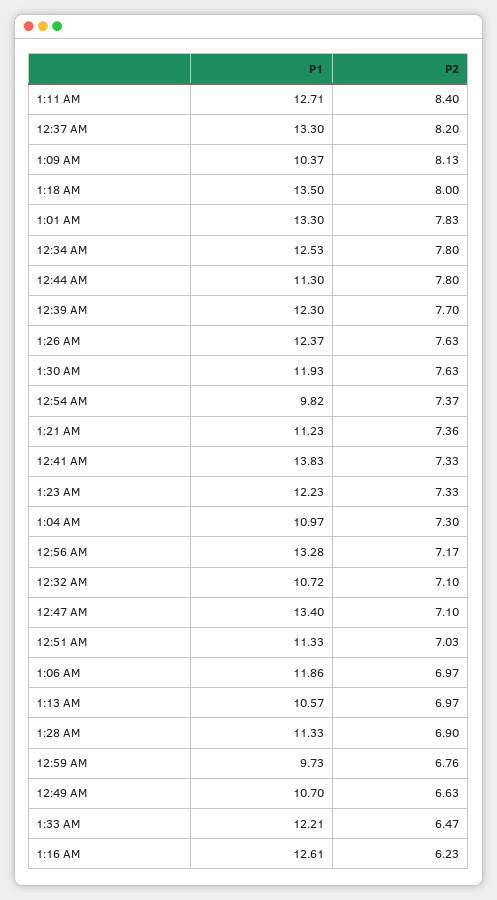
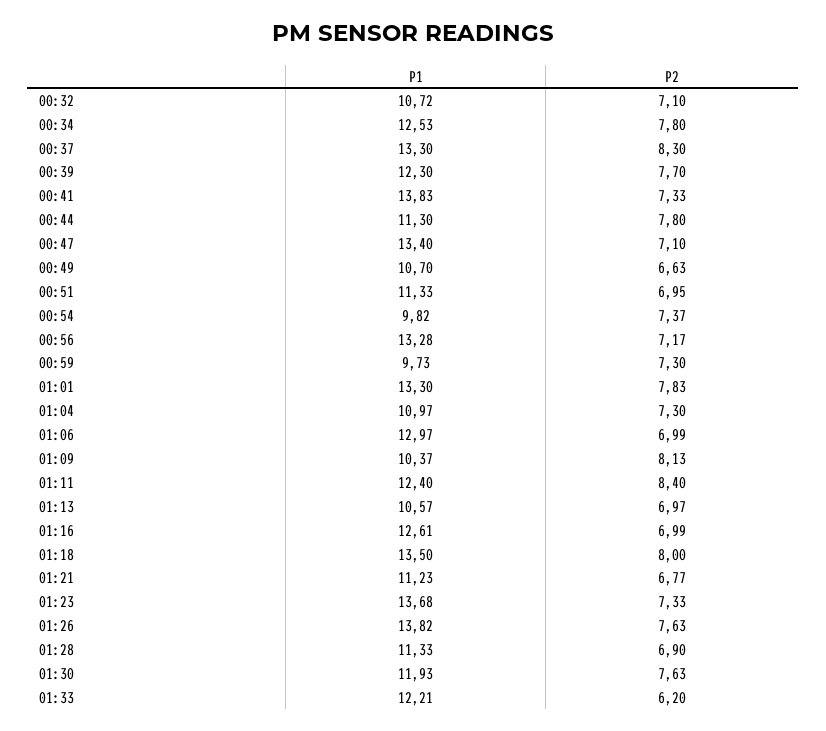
P1, 1:11 AM: 12.71 -> 12.4
P2, 12:37 AM: 8.2 -> 8.3
P1, 1:26 AM: 12.37 -> 13.82
P2, 1:21 AM: 7.36 -> 6.77
P1, 1:23 AM: 12.23 -> 13.68
P2, 12:51 AM: 7.03 -> 6.95
P1, 1:06 AM: 11.86 -> 12.97
P2, 1:06 AM: 6.97 -> 6.99
P2, 12:59 AM: 6.76 -> 7.3
P2, 1:33 AM: 6.47 -> 6.2
P2, 1:16 AM: 6.23 -> 6.99

